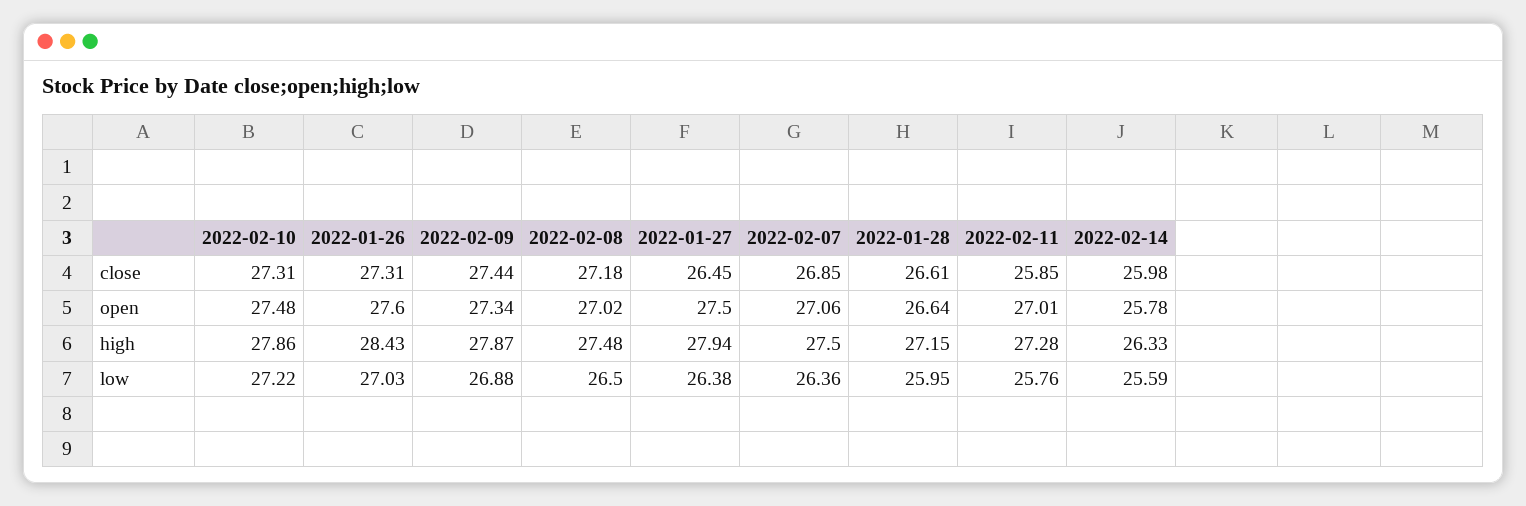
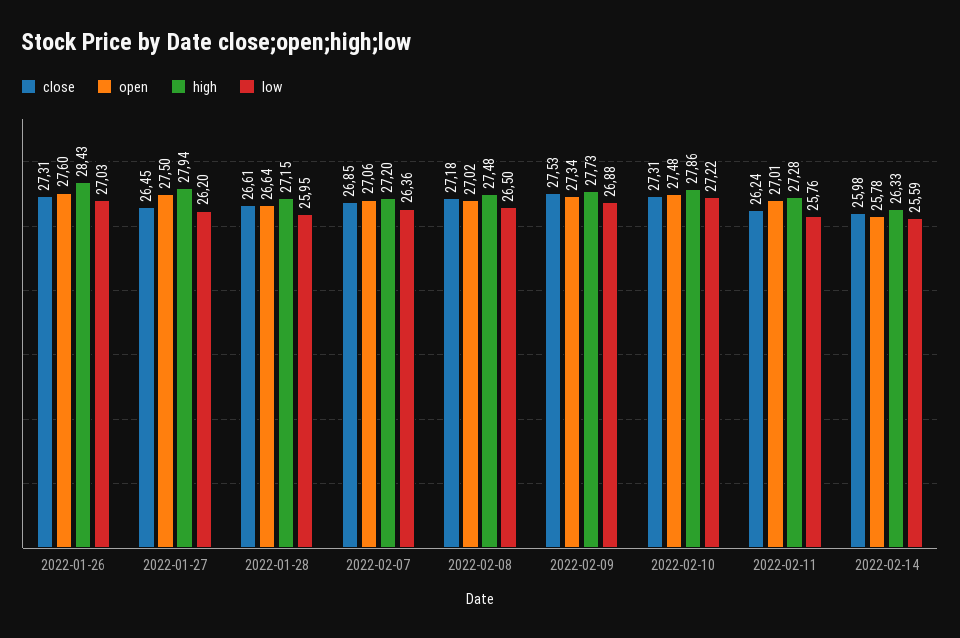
close, 2022-02-09: 27.44 -> 27.53
close, 2022-02-11: 25.85 -> 26.24
high, 2022-02-09: 27.87 -> 27.73
high, 2022-02-07: 27.5 -> 27.2
low, 2022-01-27: 26.38 -> 26.2

